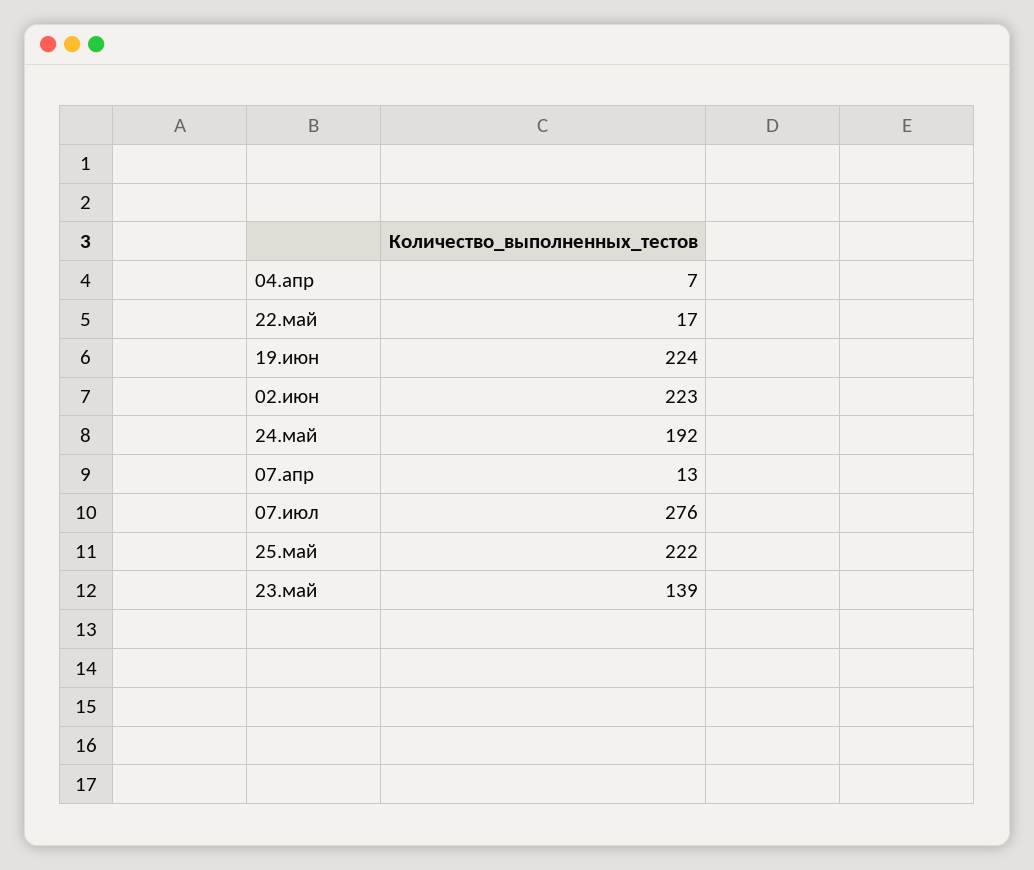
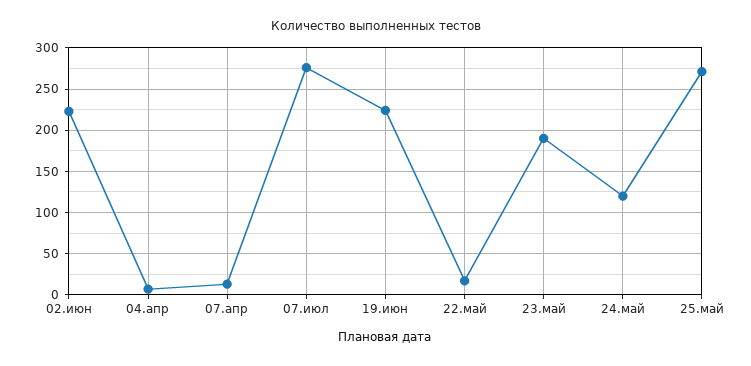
24.май: 192 -> 120
25.май: 222 -> 270
23.май: 139 -> 190

